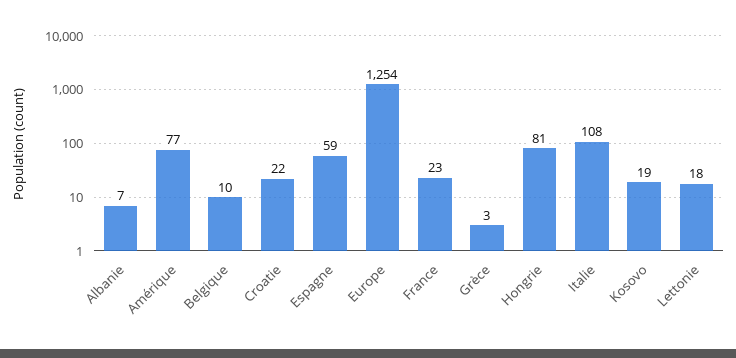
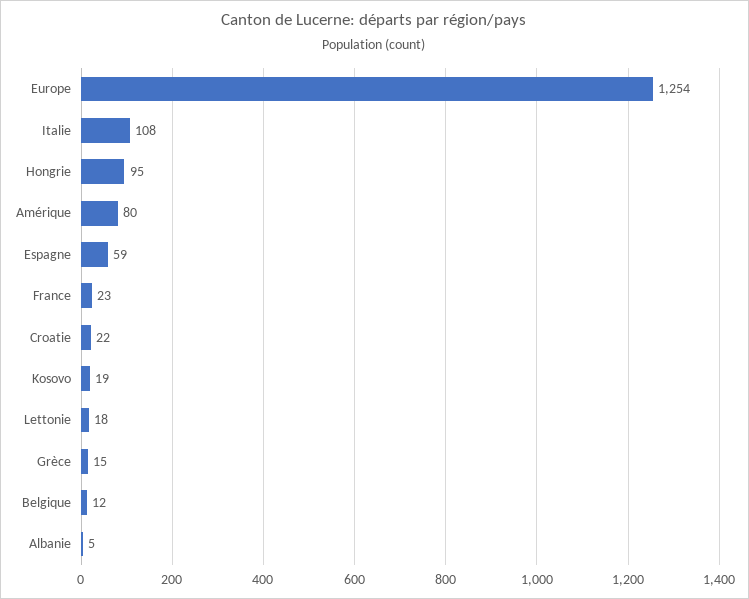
Albanie: 7 -> 5
Amérique: 77 -> 80
Belgique: 10 -> 12
Grèce: 3 -> 15
Hongrie: 81 -> 95

